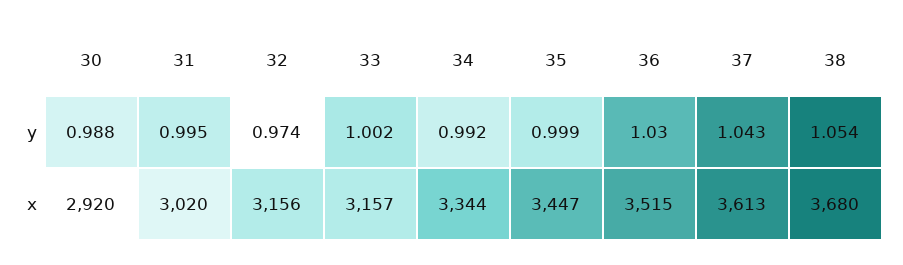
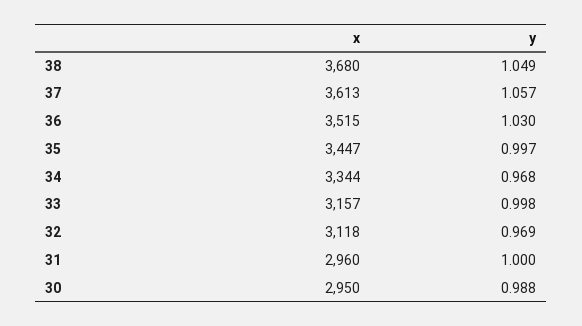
31, y: 0.995 -> 1
32, y: 0.974 -> 0.969
33, y: 1.002 -> 0.998
34, y: 0.992 -> 0.968
35, y: 0.999 -> 0.997
37, y: 1.043 -> 1.057
38, y: 1.054 -> 1.049
30, x: 2920 -> 2950
31, x: 3020 -> 2960
32, x: 3156 -> 3118

